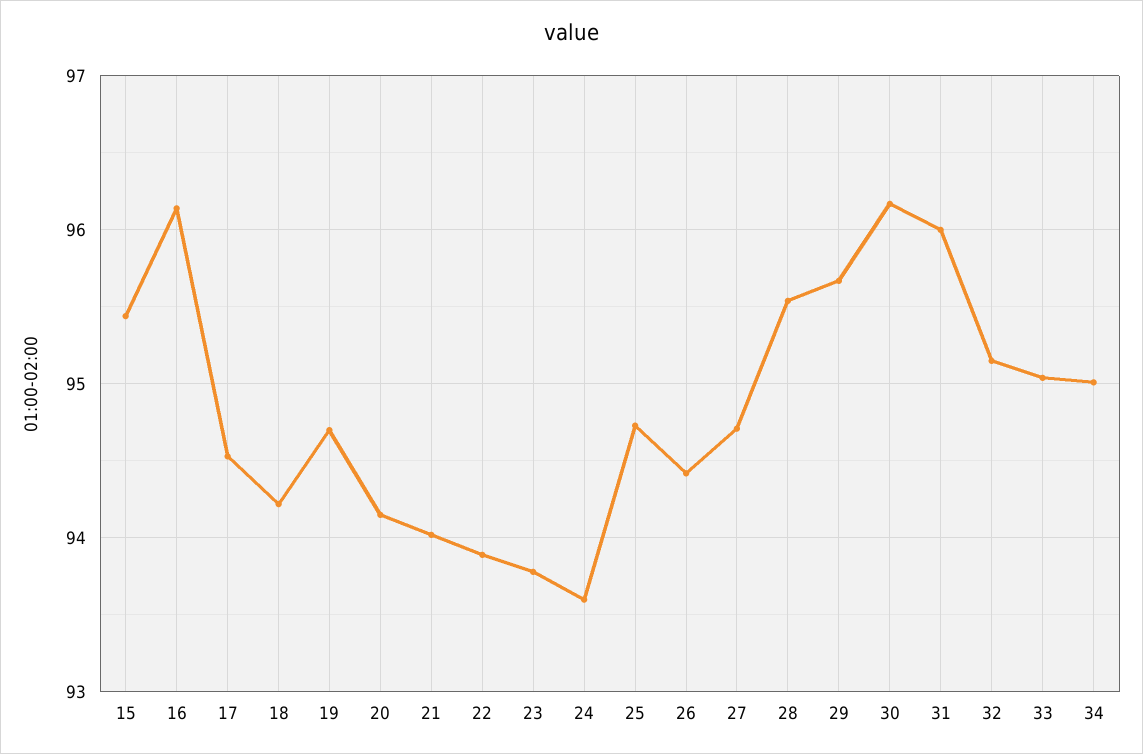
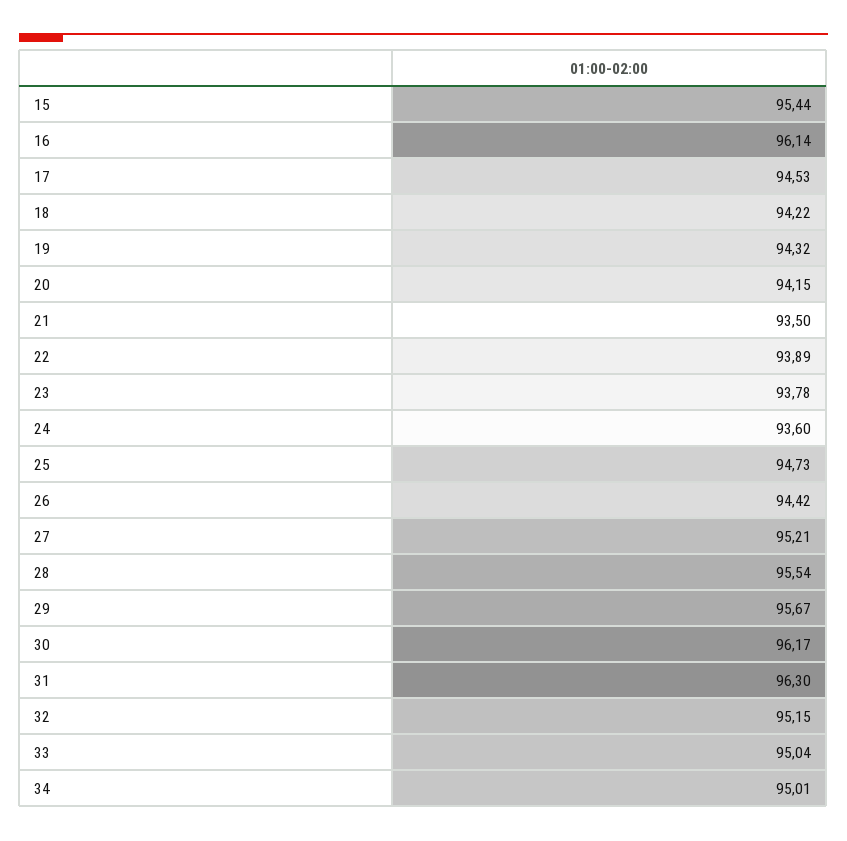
19: 94.7 -> 94.32
21: 94 -> 93.5
27: 94.7 -> 95.21
31: 96 -> 96.3

